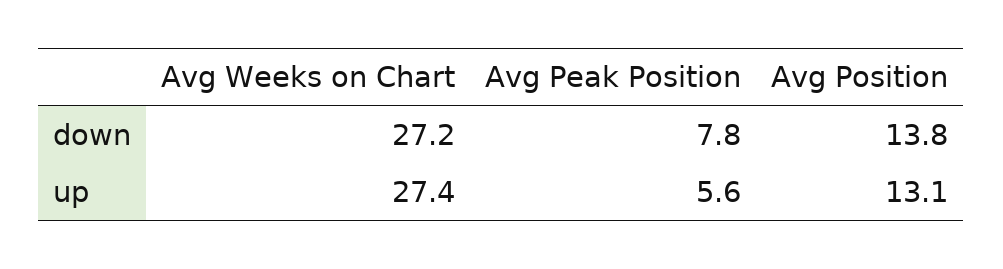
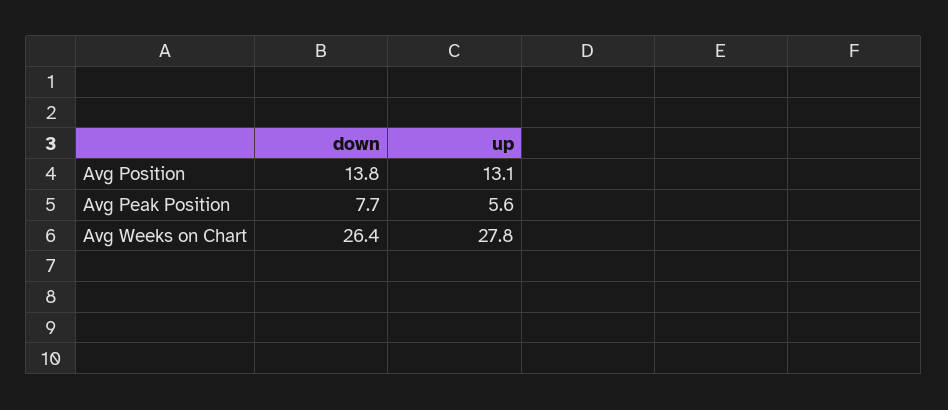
Avg Weeks on Chart, down: 27.2 -> 26.4
Avg Peak Position, down: 7.8 -> 7.7
Avg Weeks on Chart, up: 27.4 -> 27.8

